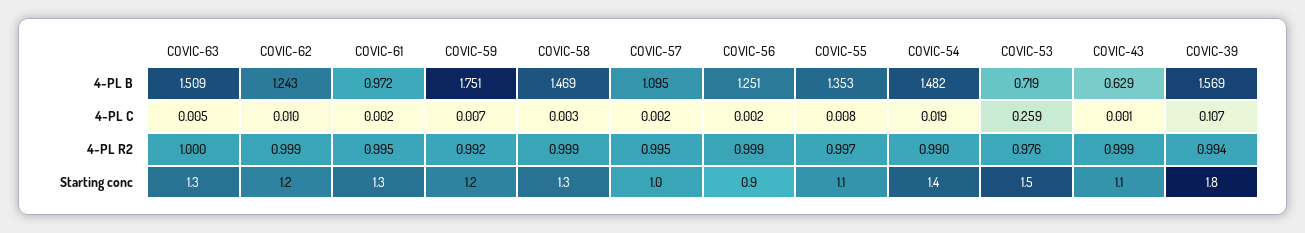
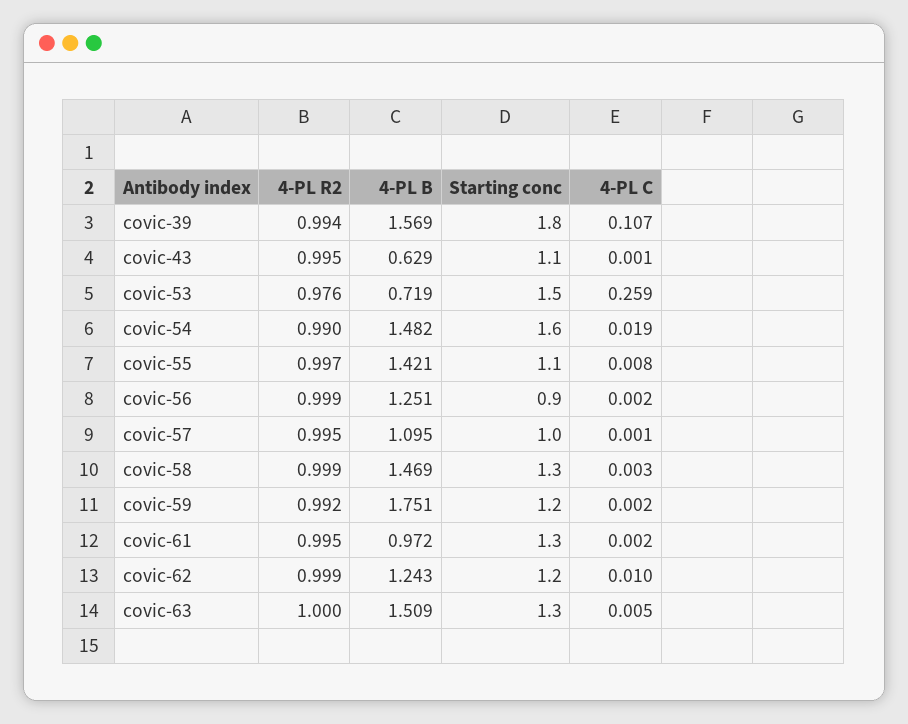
COVIC-55, 4-PL B: 1.353 -> 1.421
COVIC-59, 4-PL C: 0.007 -> 0.002
COVIC-57, 4-PL C: 0.002 -> 0.001
COVIC-43, 4-PL R2: 0.999 -> 0.995
COVIC-54, Starting conc: 1.4 -> 1.6

